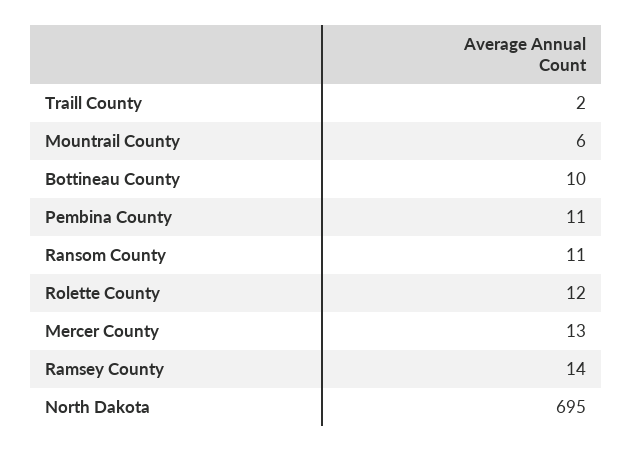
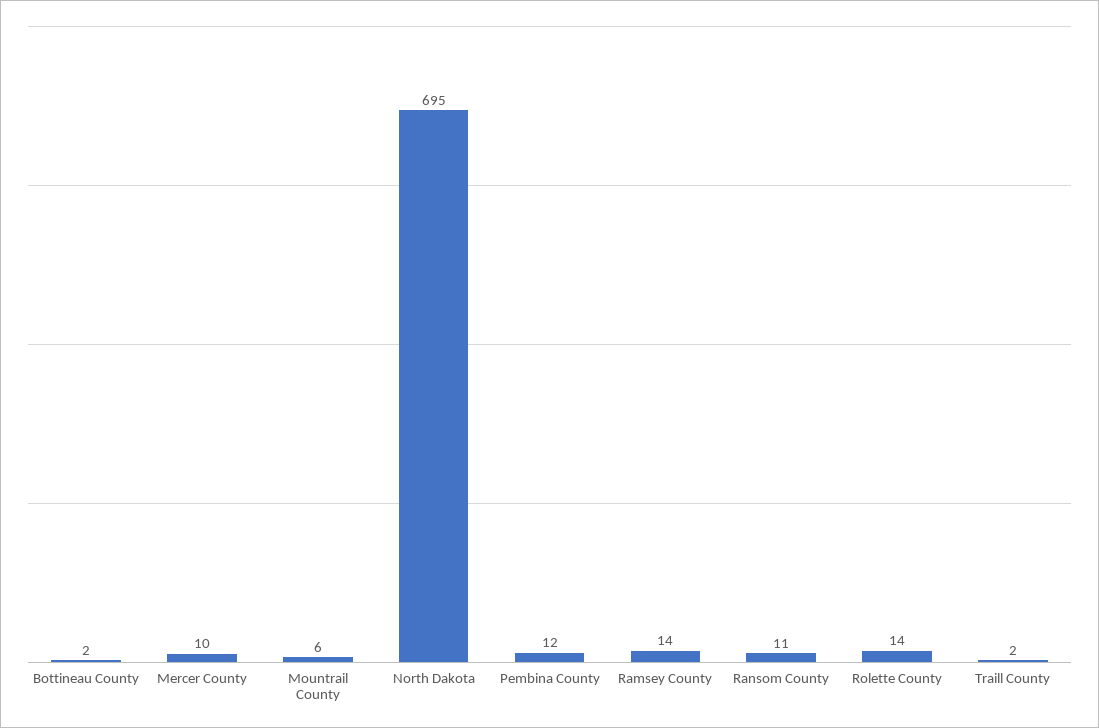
Bottineau County: 10 -> 2
Pembina County: 11 -> 12
Rolette County: 12 -> 14
Mercer County: 13 -> 10

